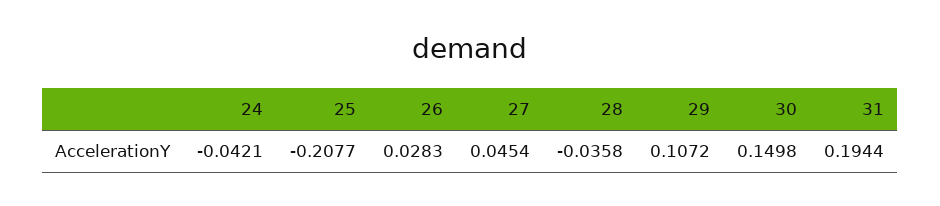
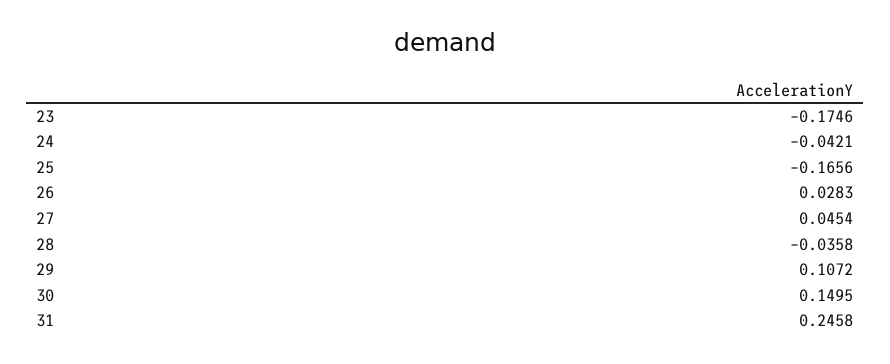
25: -0.2077 -> -0.1656
30: 0.1498 -> 0.1495
31: 0.1944 -> 0.2458
23: none -> -0.1746

